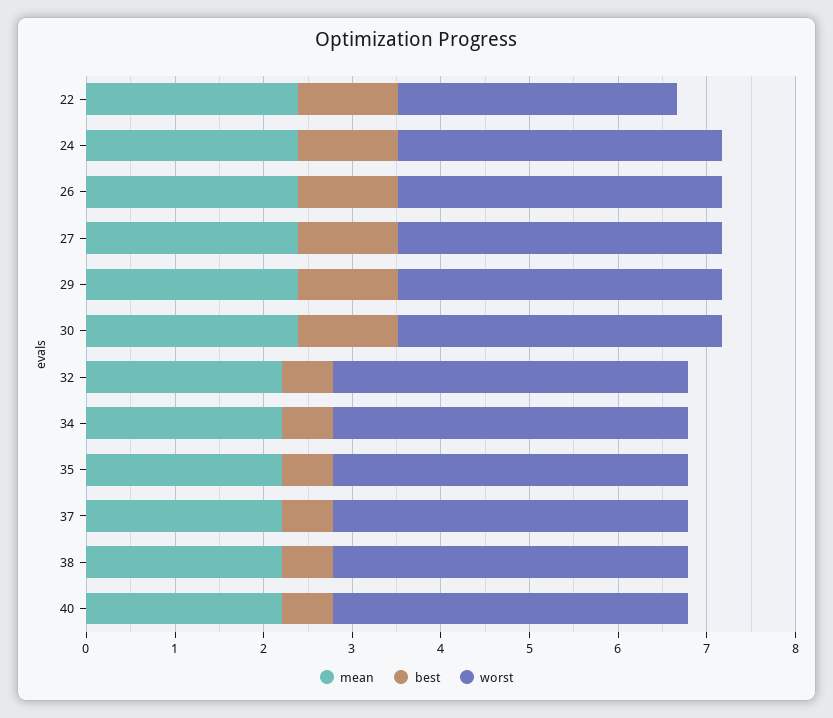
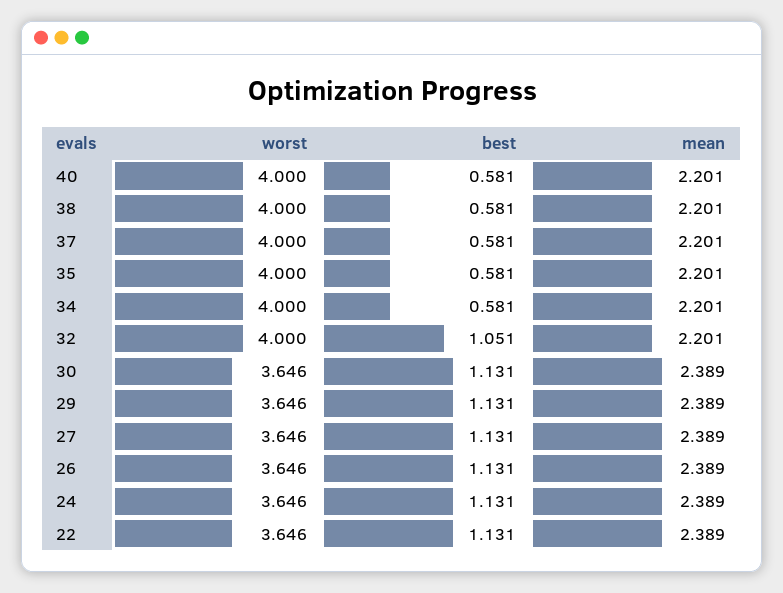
worst, 22: 3.2 -> 3.646
best, 32: 0.6 -> 1.051

